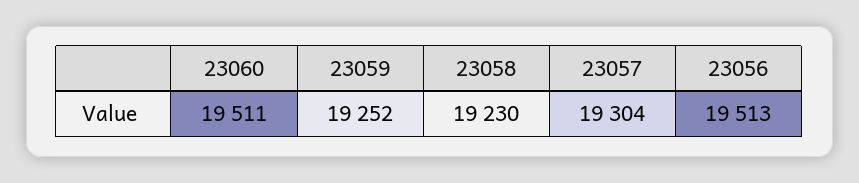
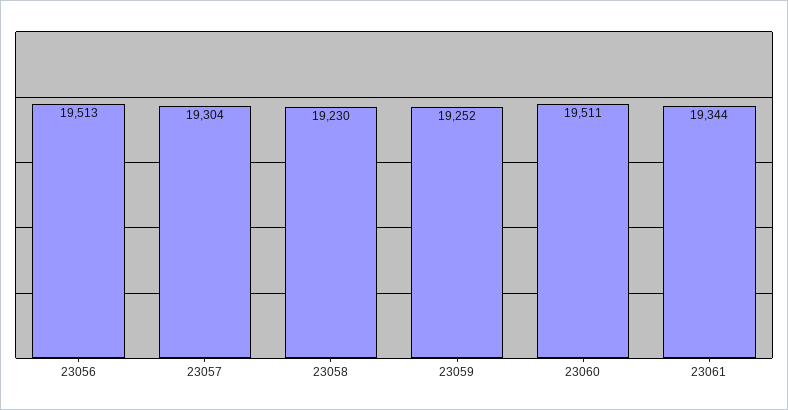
23061: none -> 19344

